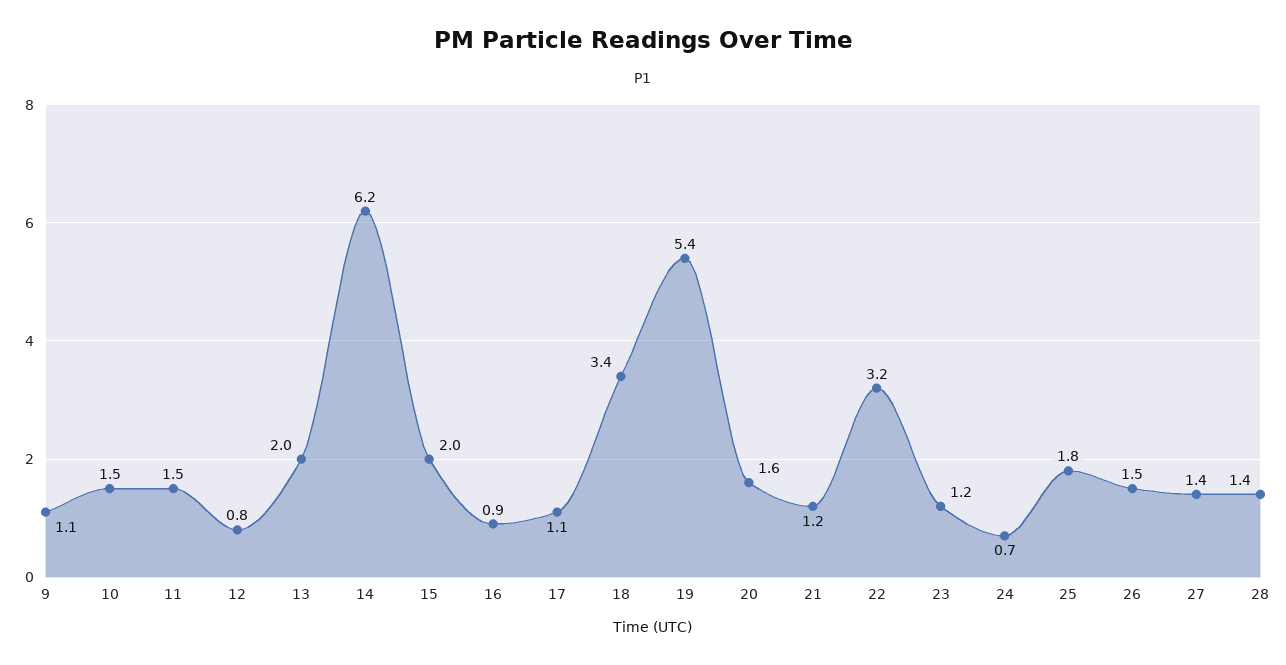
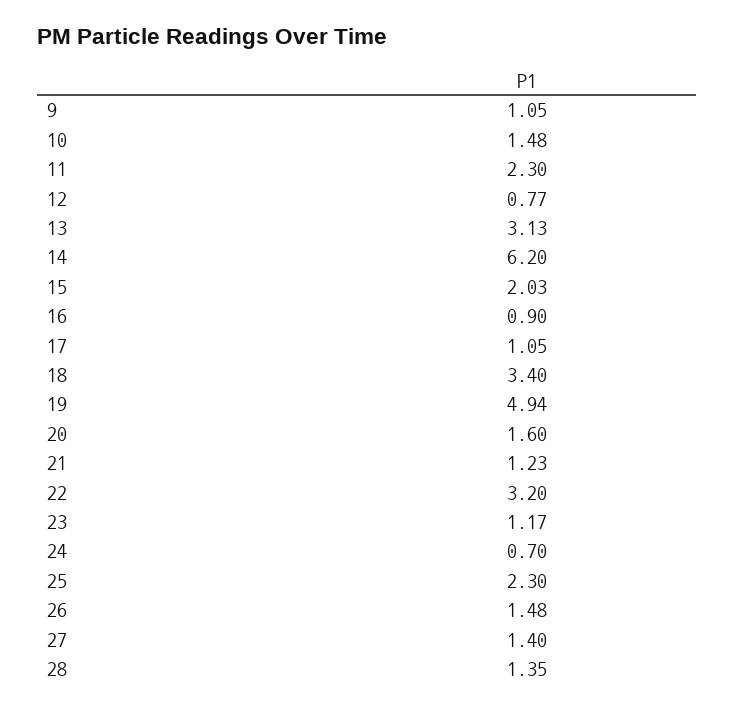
11: 1.5 -> 2.3
13: 2 -> 3.13
19: 5.4 -> 4.94
25: 1.8 -> 2.3

